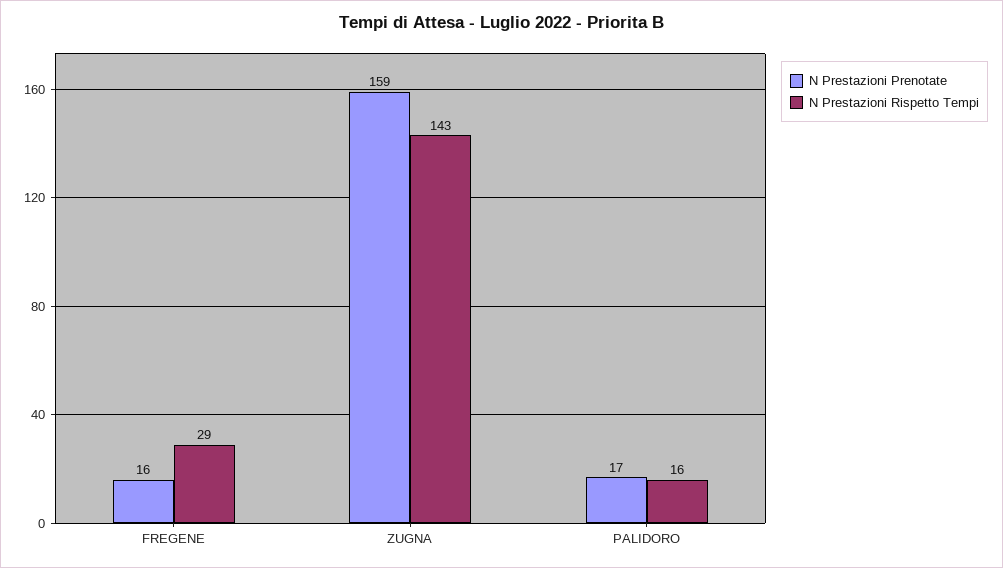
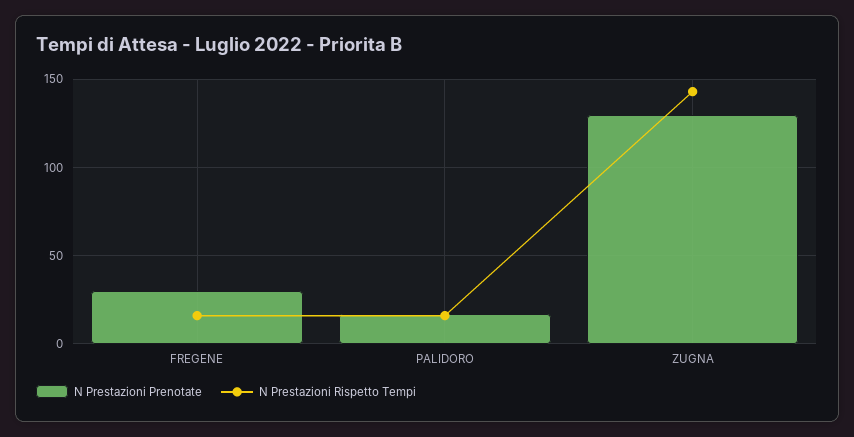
N Prestazioni Prenotate, FREGENE: 16 -> 30
N Prestazioni Rispetto Tempi, FREGENE: 29 -> 15
N Prestazioni Prenotate, ZUGNA: 159 -> 130

